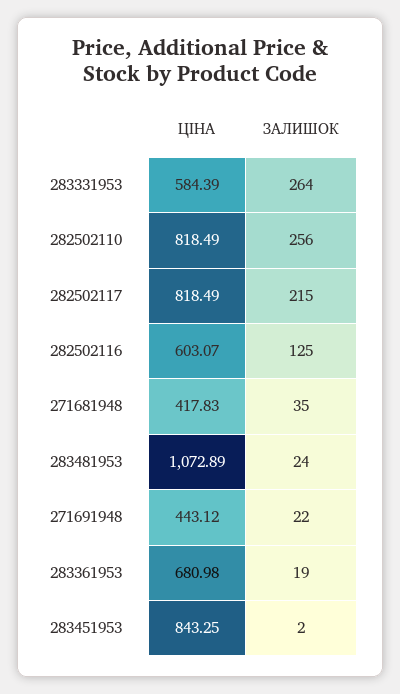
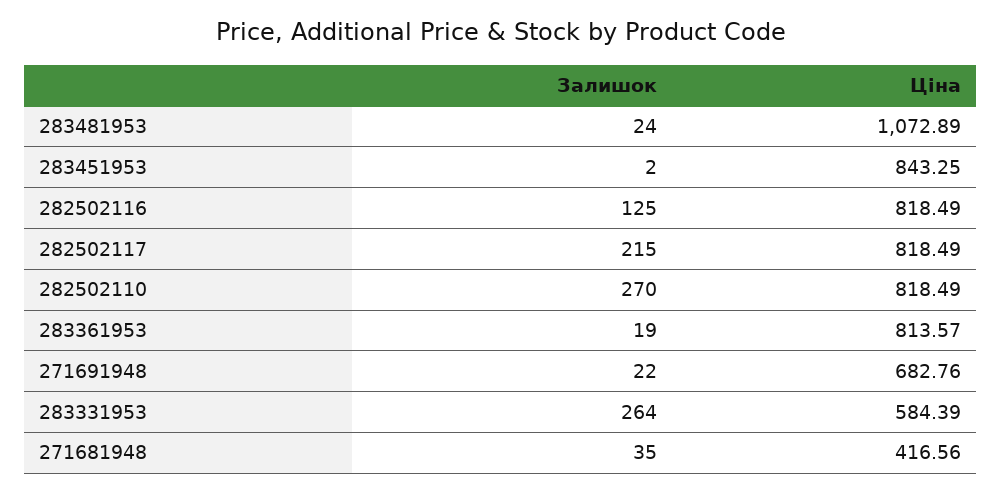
ЗАЛИШОК, 282502110: 256 -> 270
ЦІНА, 282502116: 603.07 -> 818.49
ЦІНА, 271681948: 417.83 -> 416.56
ЦІНА, 271691948: 443.12 -> 682.76
ЦІНА, 283361953: 680.98 -> 813.57

